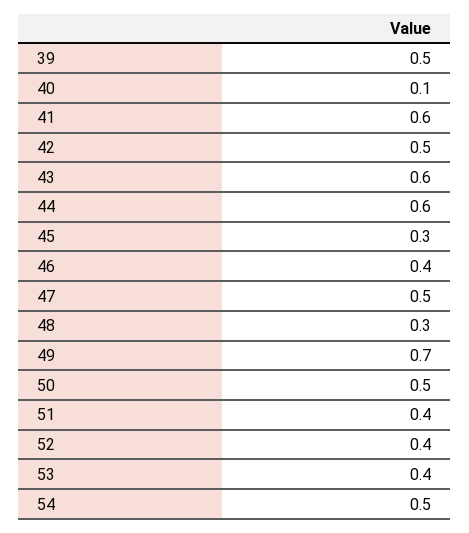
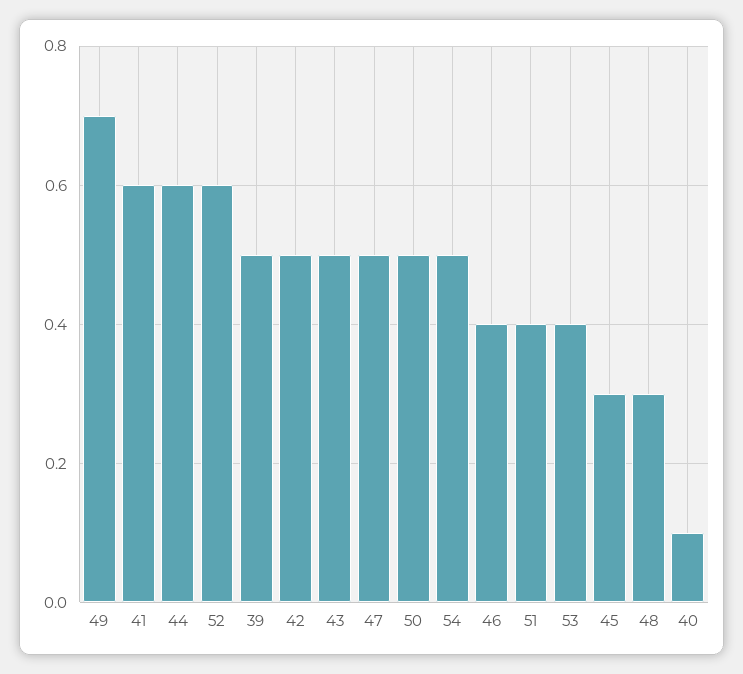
43: 0.6 -> 0.5
52: 0.4 -> 0.6

